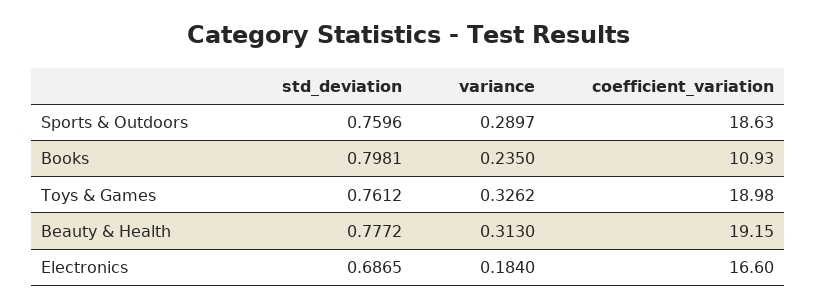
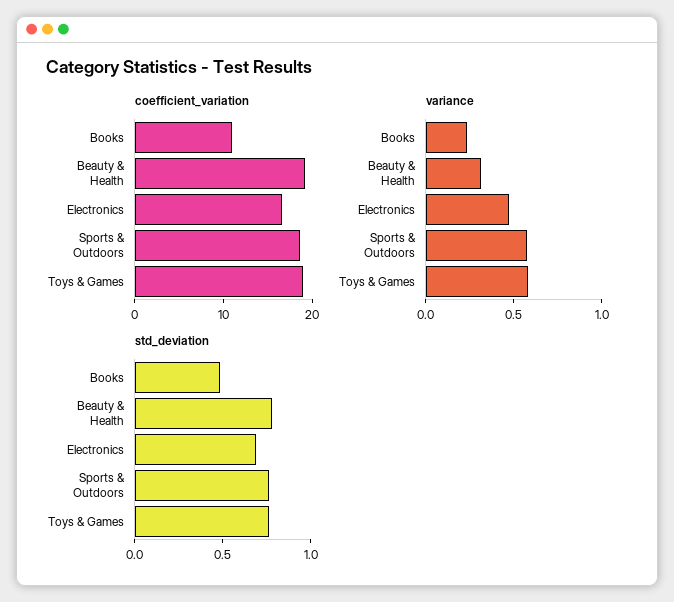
variance, Sports & Outdoors: 0.2897 -> 0.6
std_deviation, Books: 0.7981 -> 0.5
variance, Toys & Games: 0.3262 -> 0.6
variance, Electronics: 0.184 -> 0.5

